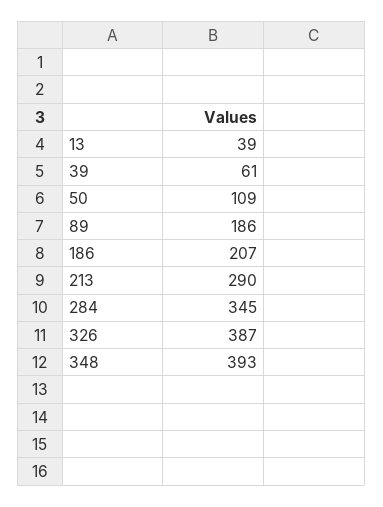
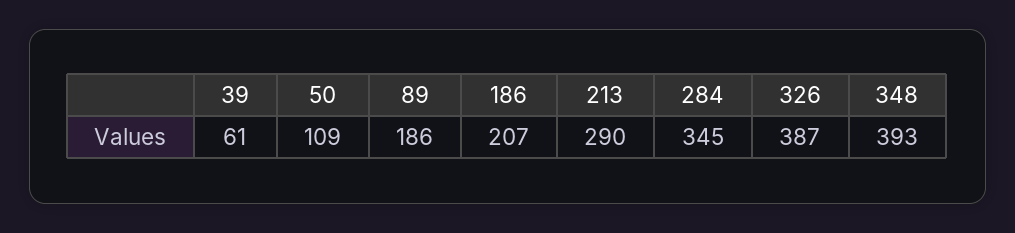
13: 39 -> none

